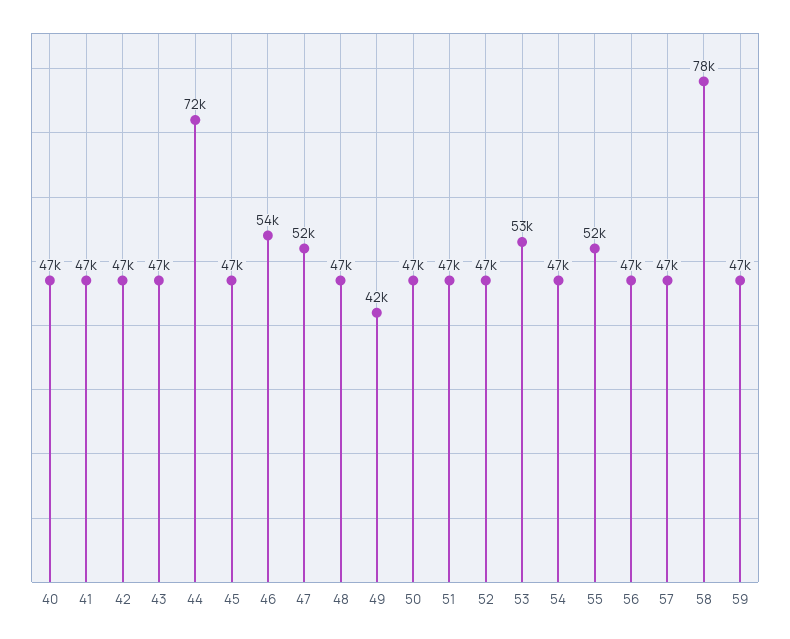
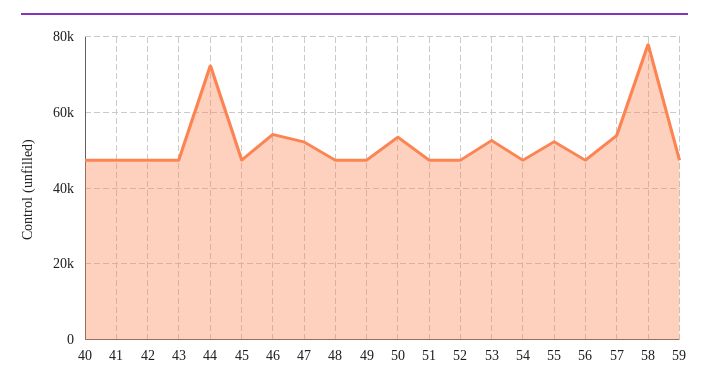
49: 42000 -> 48000
50: 47000 -> 54000
57: 47000 -> 54000

